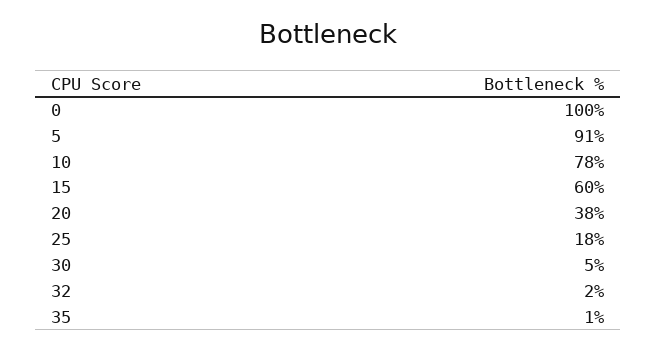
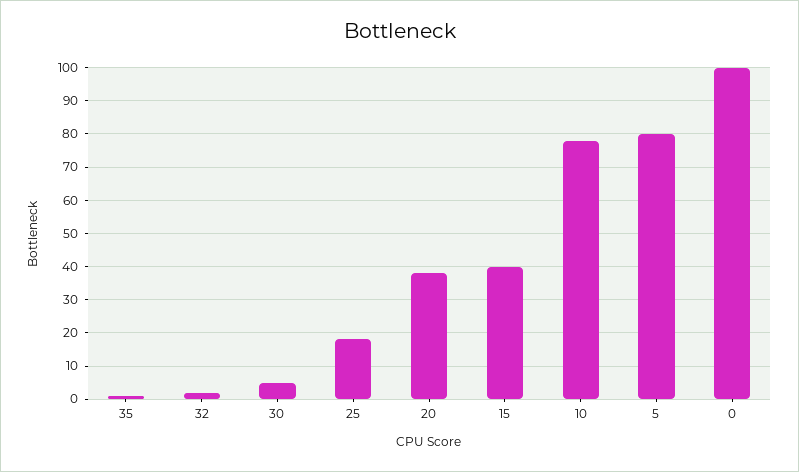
5: 91 -> 80
15: 60 -> 40

